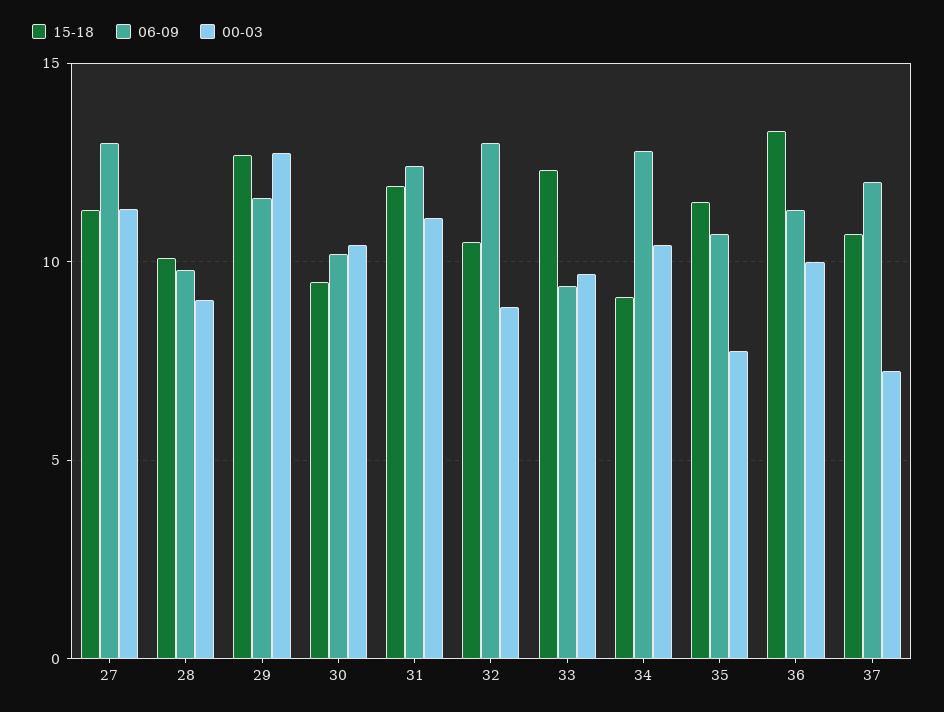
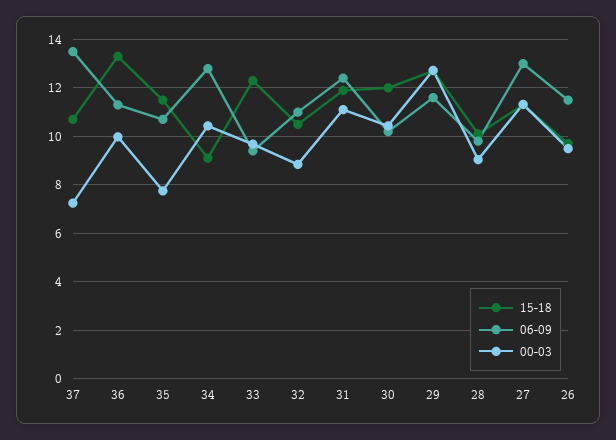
15-18, 30: 9.5 -> 12
06-09, 32: 13 -> 11
06-09, 37: 12 -> 13.5
15-18, 26: none -> 9.75
06-09, 26: none -> 11.5
00-03, 26: none -> 9.5

